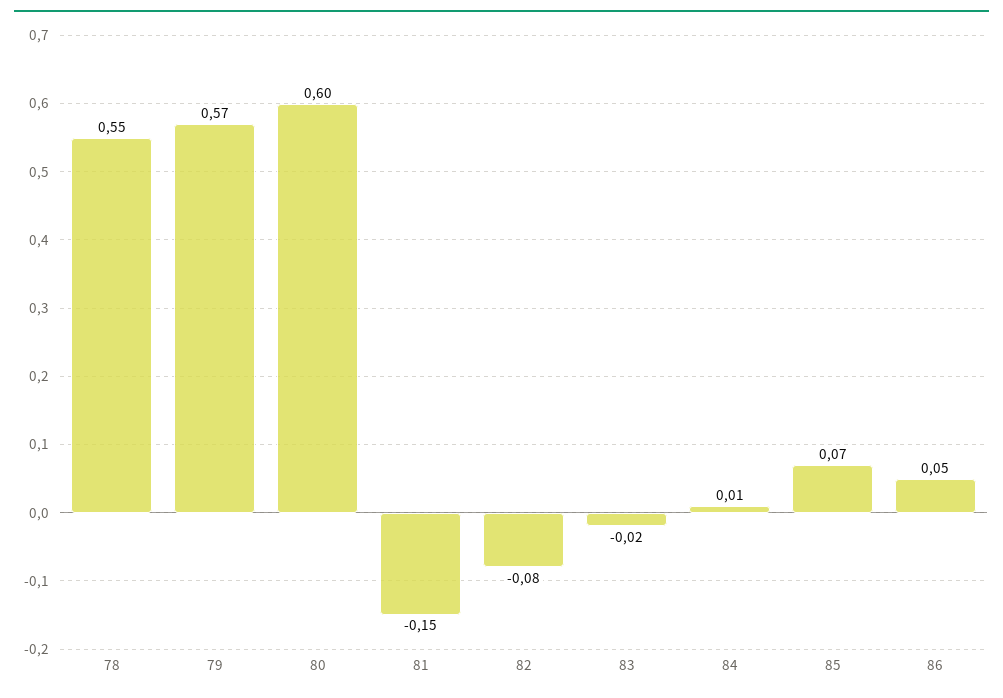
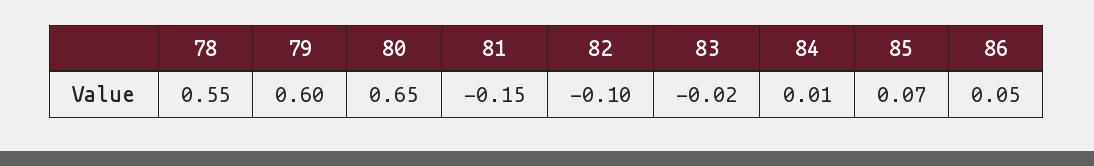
79: 0.57 -> 0.6
80: 0.6 -> 0.65
82: -0.08 -> -0.1

